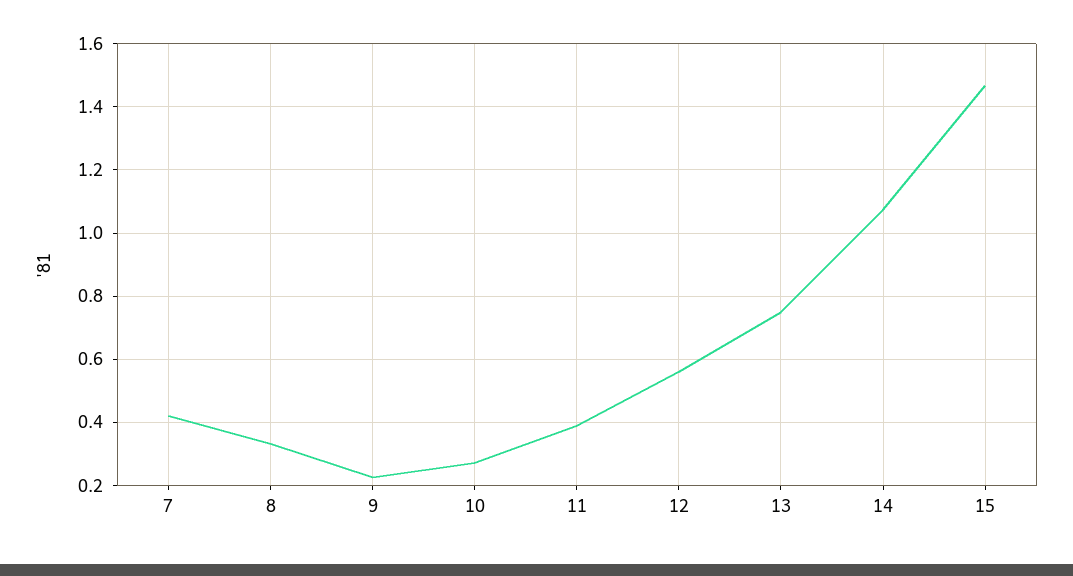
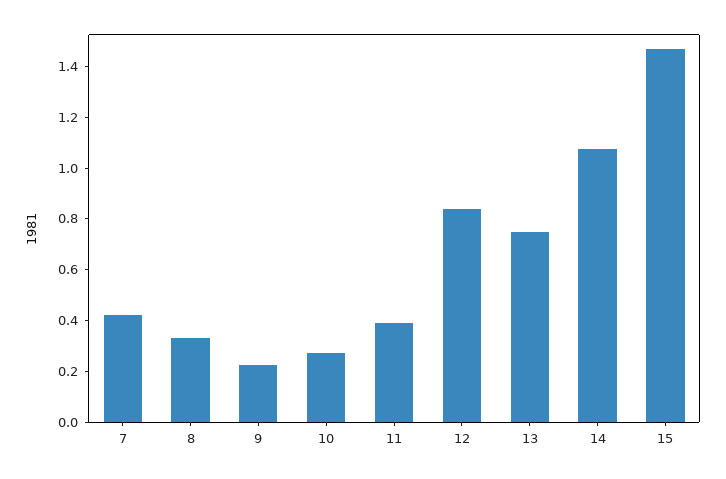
12: 0.56 -> 0.85

